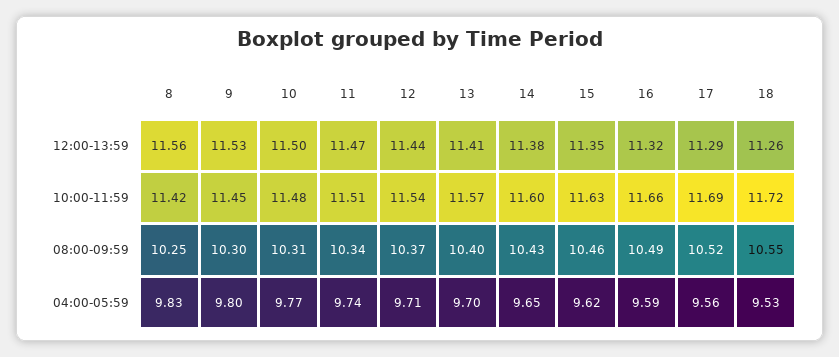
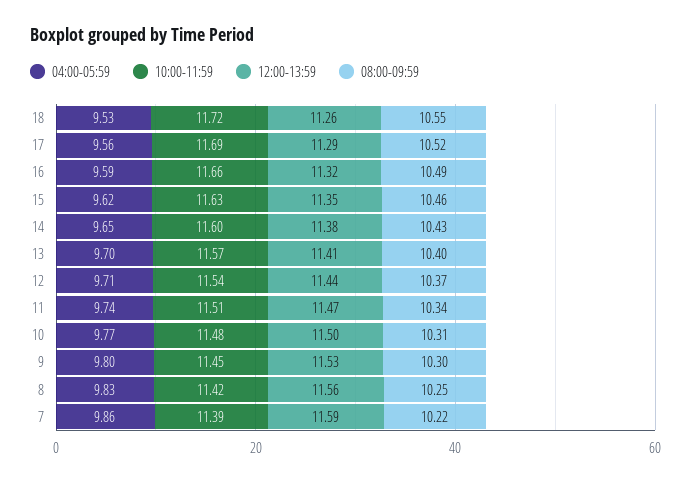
04:00-05:59, 7: none -> 9.86
10:00-11:59, 7: none -> 11.39
12:00-13:59, 7: none -> 11.59
08:00-09:59, 7: none -> 10.22

